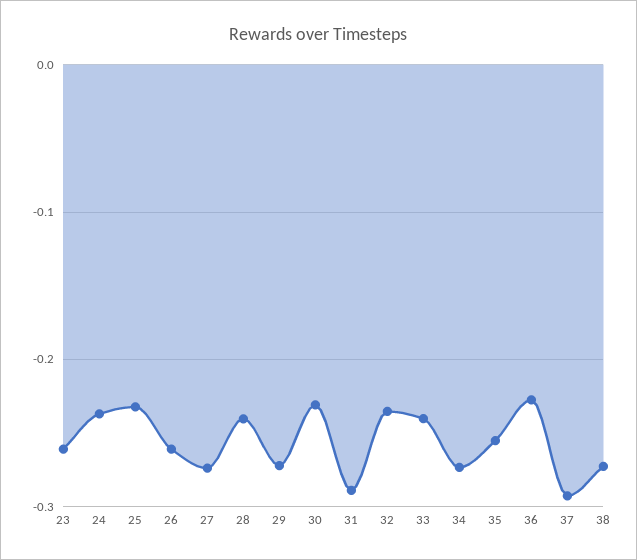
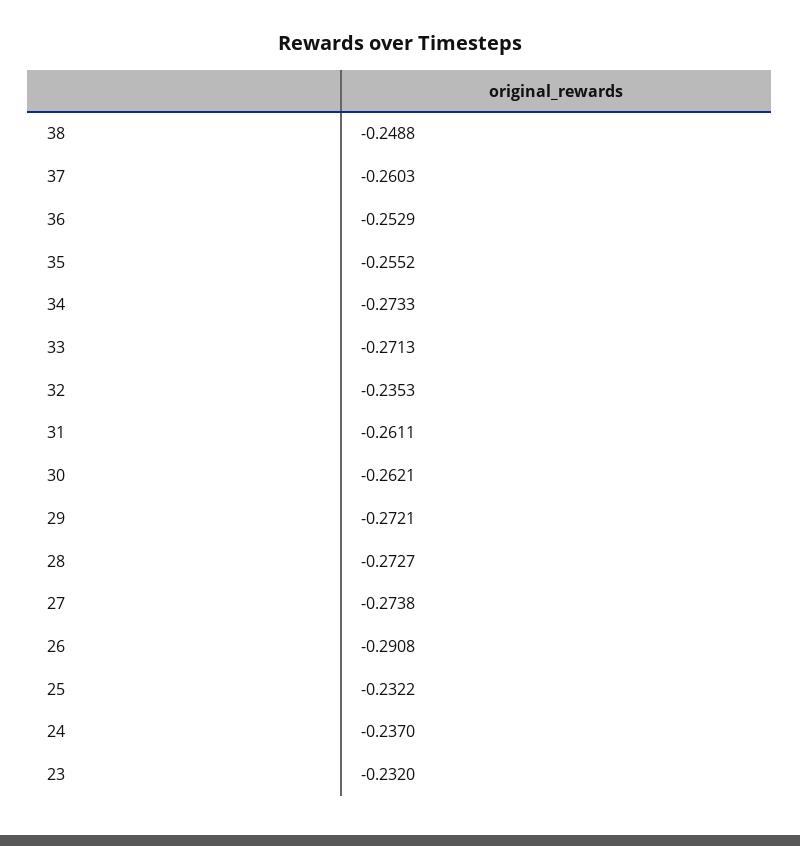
23: -0.26 -> -0.232
26: -0.26 -> -0.2908
28: -0.24 -> -0.2727
30: -0.23 -> -0.2621
31: -0.29 -> -0.2611
33: -0.24 -> -0.2713
36: -0.23 -> -0.2529
37: -0.29 -> -0.2603
38: -0.27 -> -0.2488

